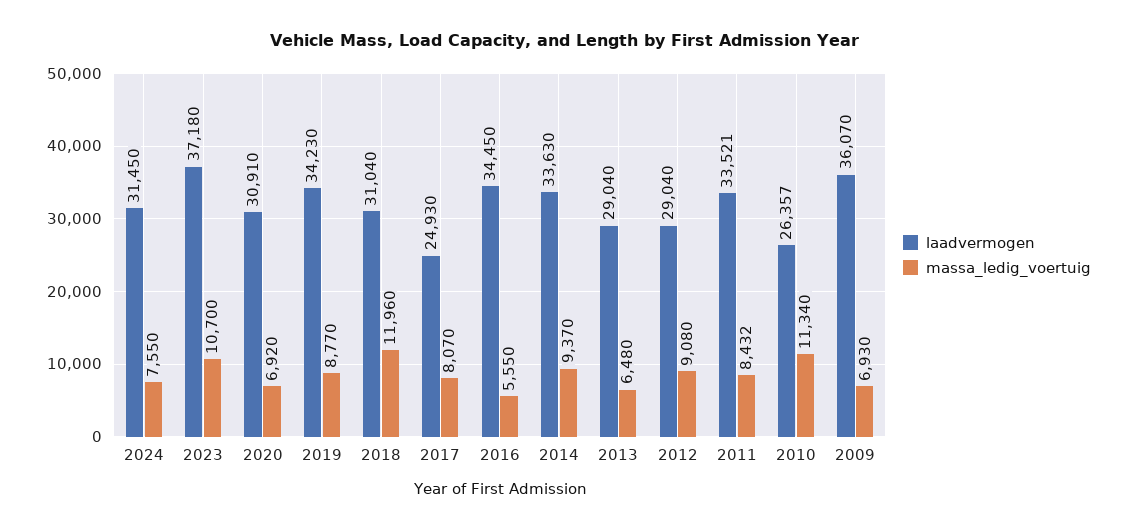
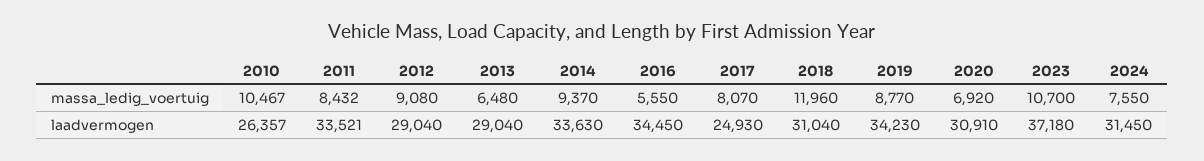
massa_ledig_voertuig, 2010: 11340 -> 10467
laadvermogen, 2009: 36070 -> none
massa_ledig_voertuig, 2009: 6930 -> none

